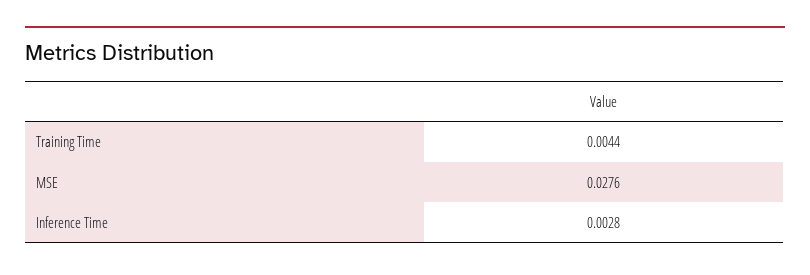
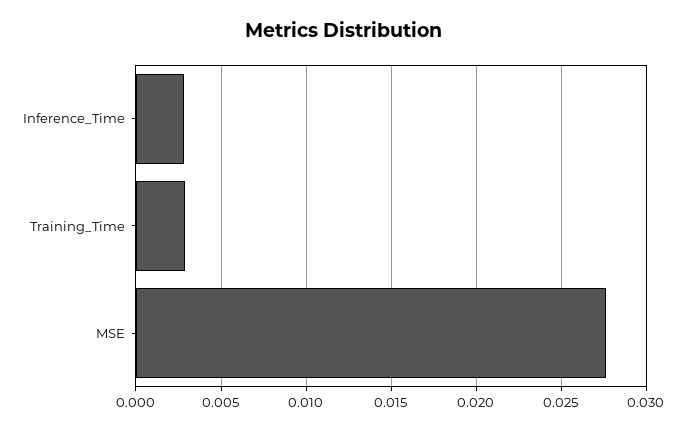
Training Time: 0.0044 -> 0.003

